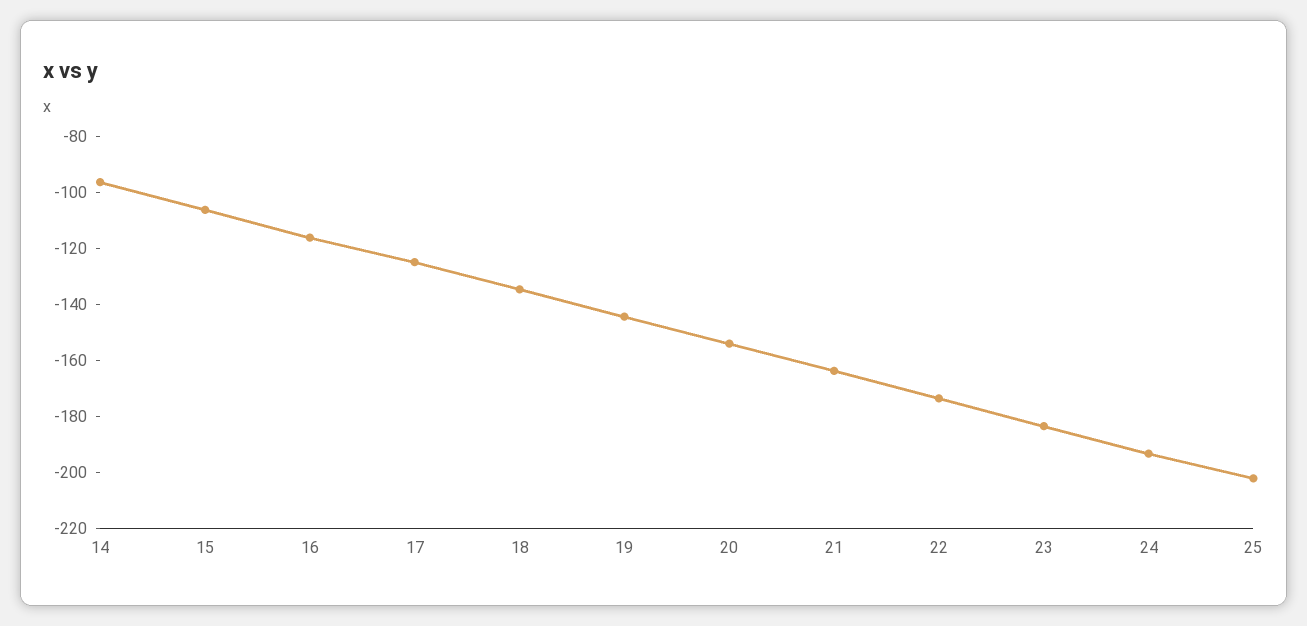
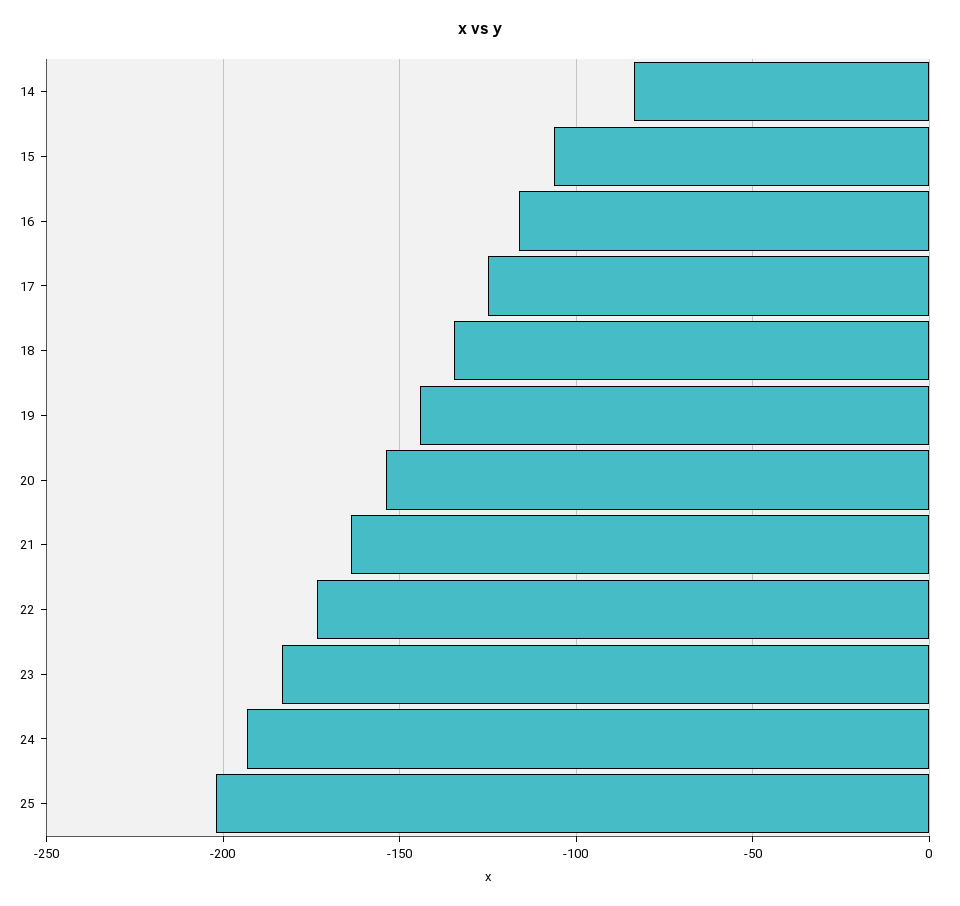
14: -95 -> -85

